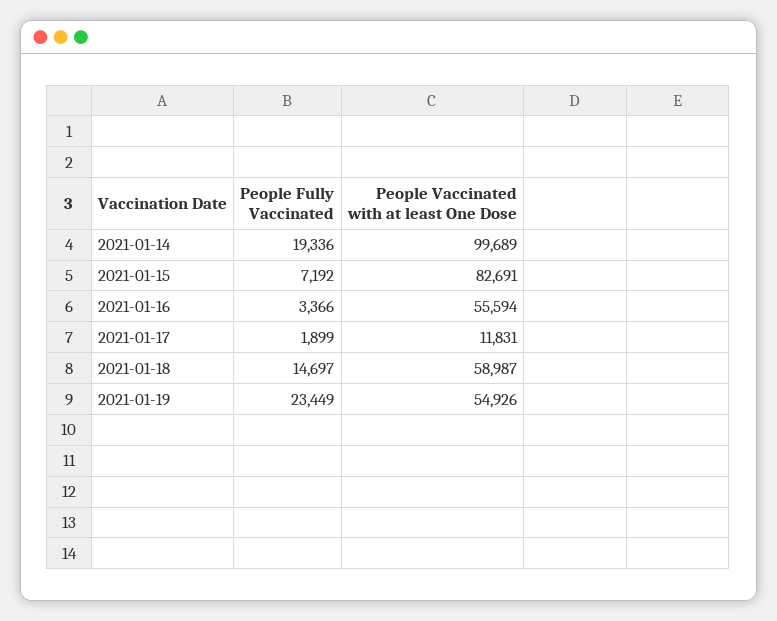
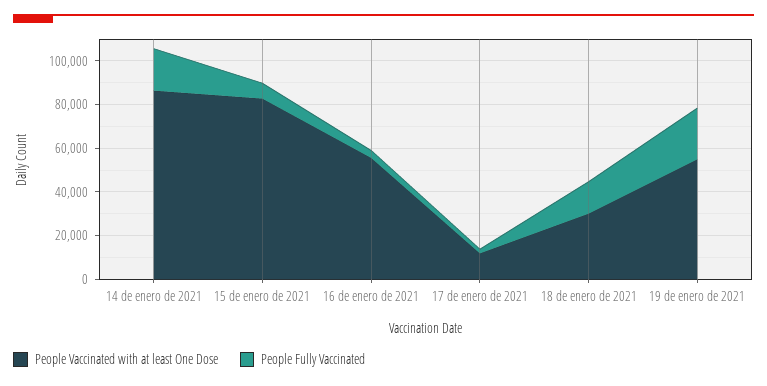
People Vaccinated with at least One Dose, 2021-01-14: 99689 -> 85000
People Vaccinated with at least One Dose, 2021-01-18: 58987 -> 30000

